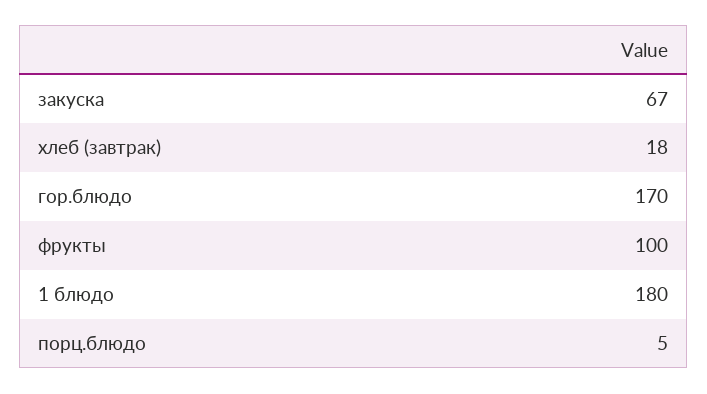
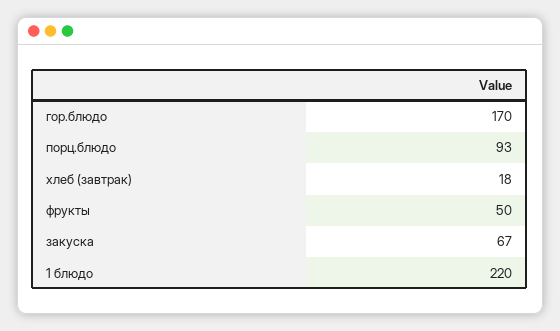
фрукты: 100 -> 50
1 блюдо: 180 -> 220
порц.блюдо: 5 -> 93

